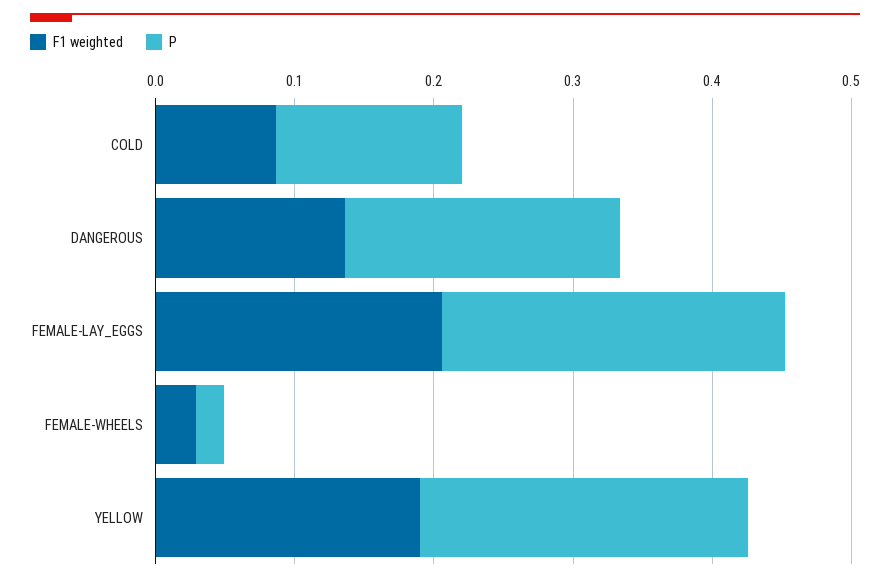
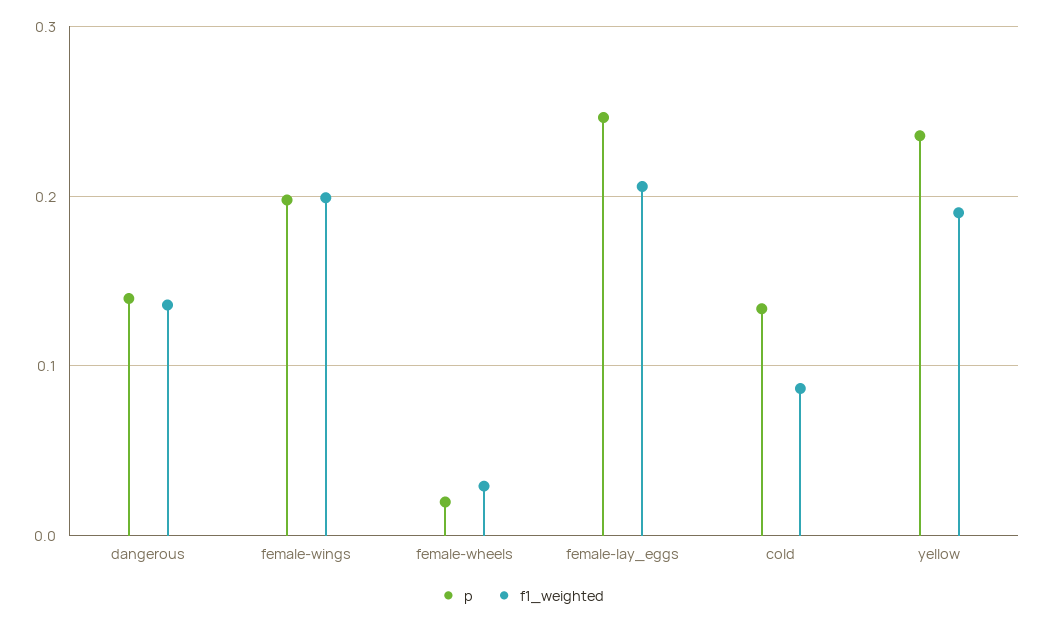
P, DANGEROUS: 0.2 -> 0.14
P, female-wings: none -> 0.2
F1 weighted, female-wings: none -> 0.2

